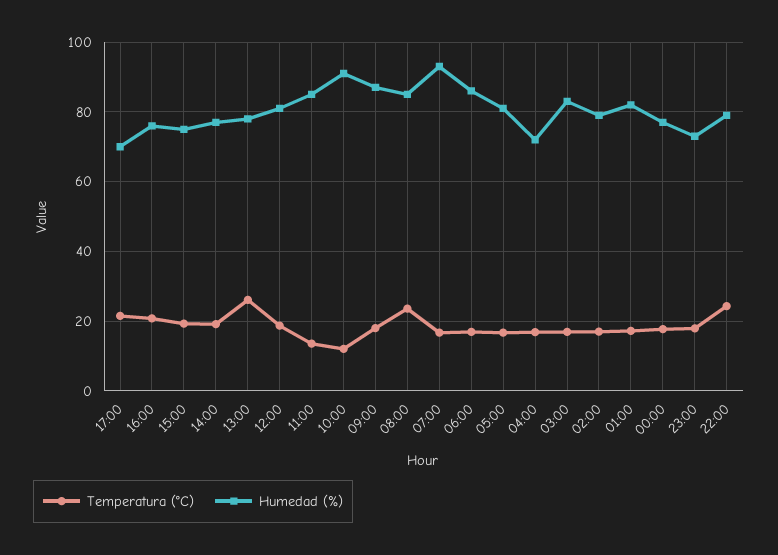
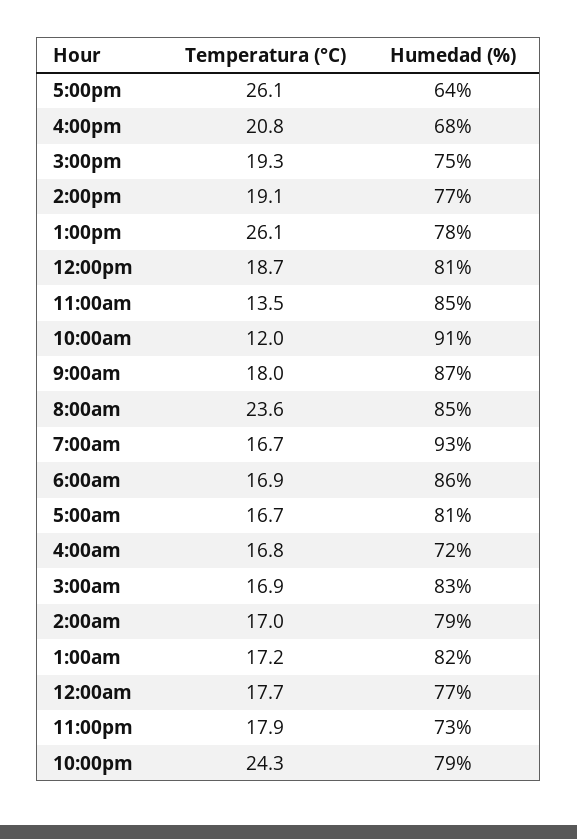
Temperatura (°C), 17:00: 22 -> 26.1
Humedad (%), 17:00: 70 -> 64
Humedad (%), 16:00: 76 -> 68

